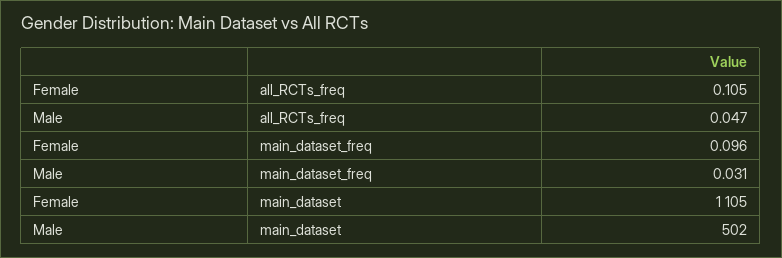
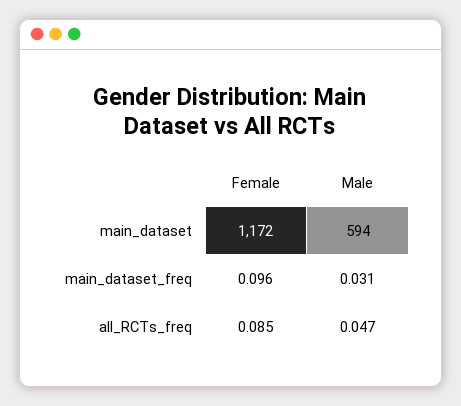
Female, all_RCTs_freq: 0.105 -> 0.085
Female, main_dataset: 1105 -> 1172
Male, main_dataset: 502 -> 594

